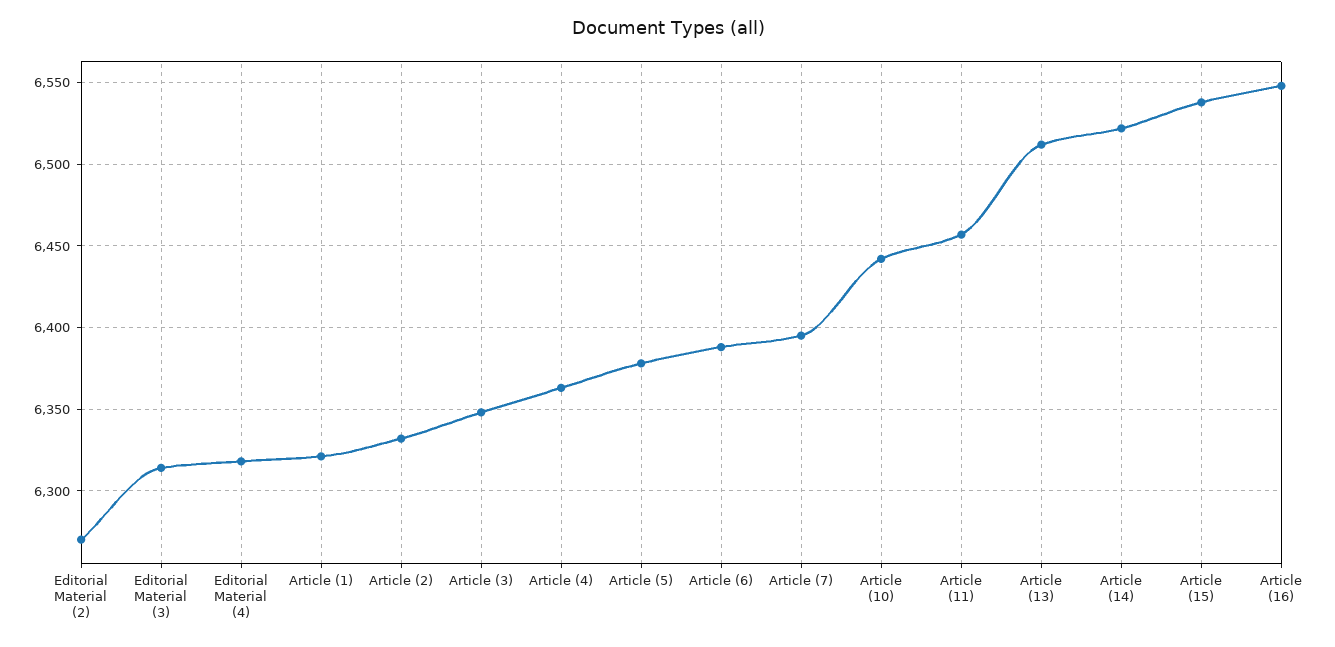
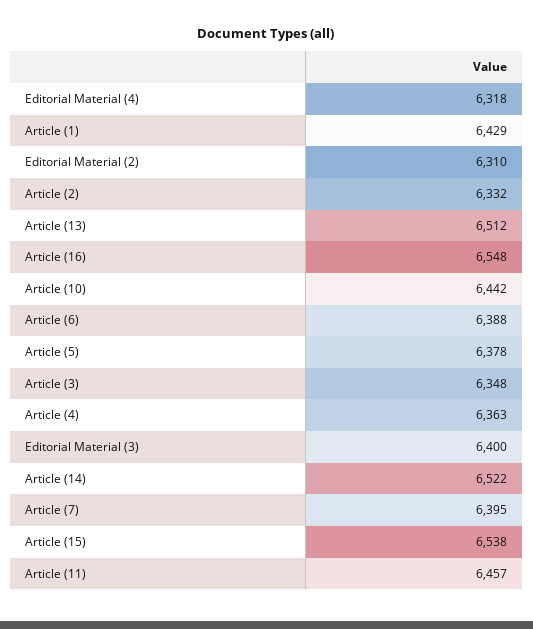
Editorial Material (2): 6270 -> 6310
Editorial Material (3): 6315 -> 6400
Article (1): 6320 -> 6429

